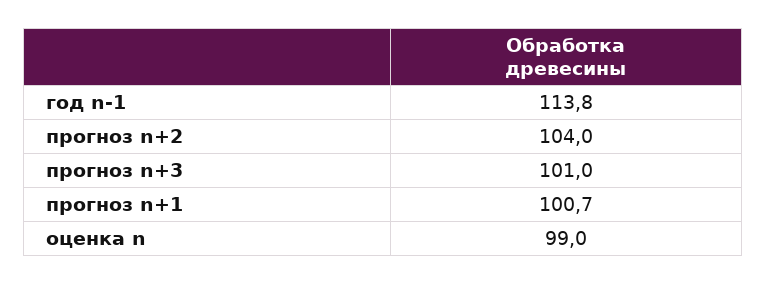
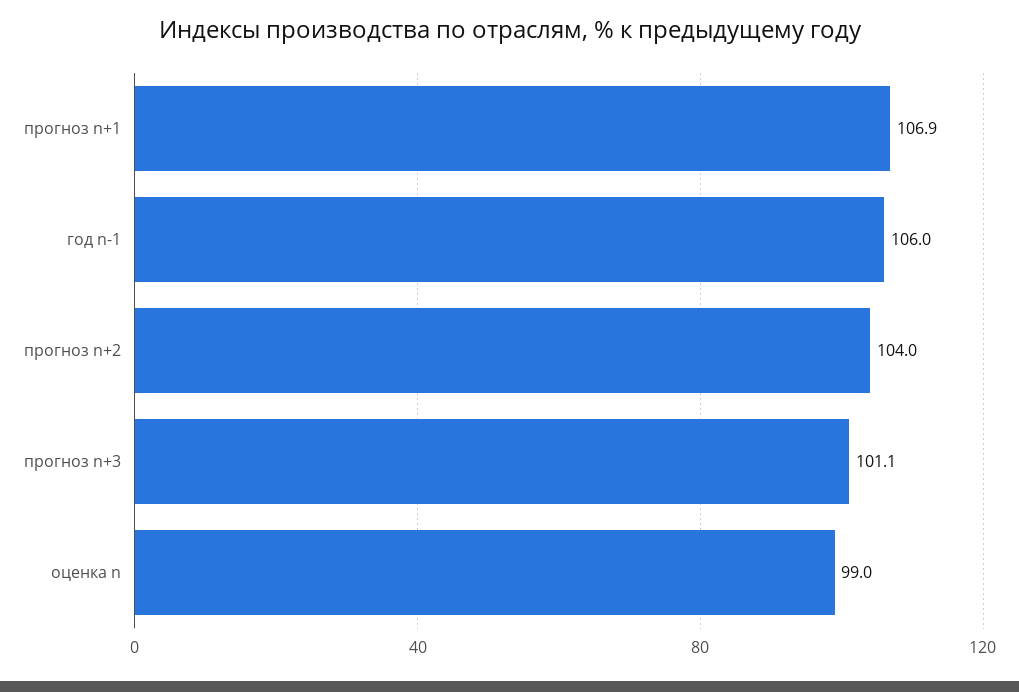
год n-1: 113.8 -> 106
прогноз n+3: 101 -> 101.1
прогноз n+1: 100.7 -> 106.9

